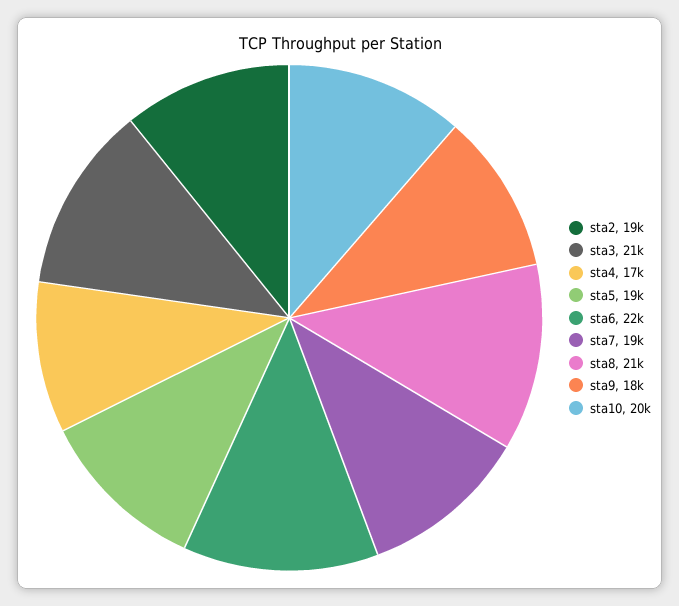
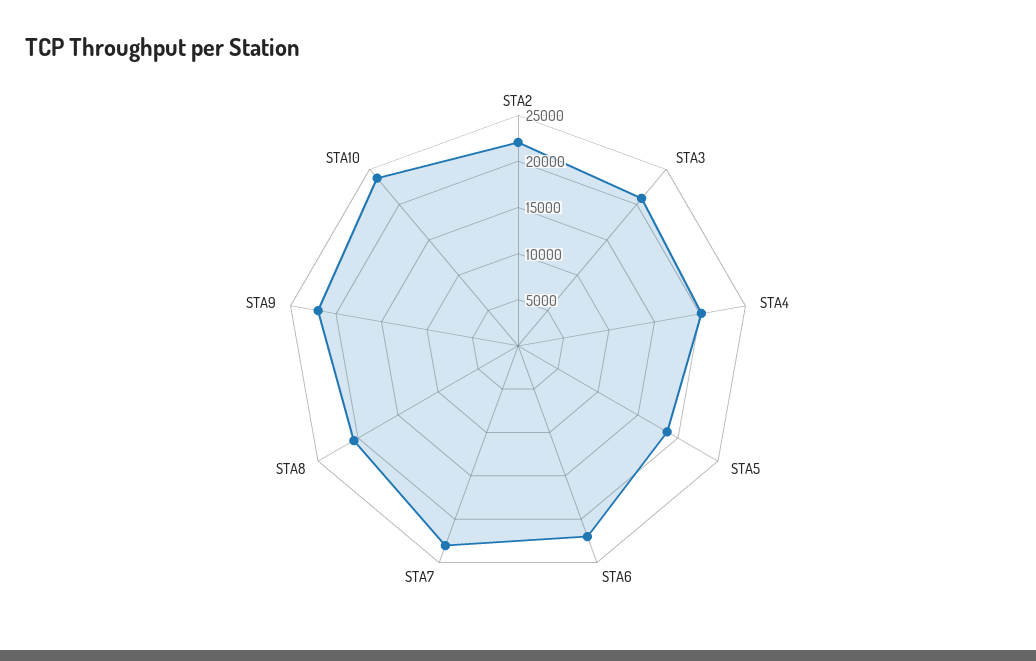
sta2: 19000 -> 22000
sta4: 17000 -> 20000
sta7: 19000 -> 23000
sta9: 18000 -> 22000
sta10: 20000 -> 24000

